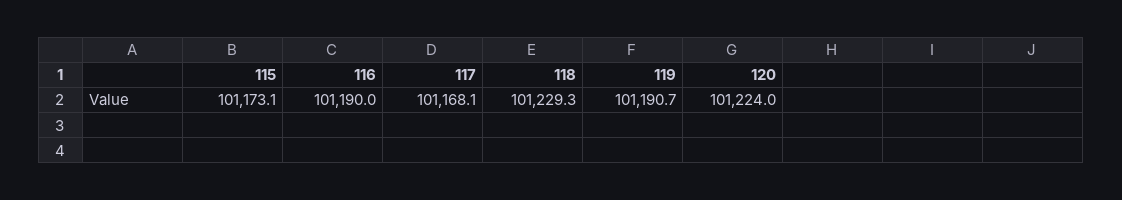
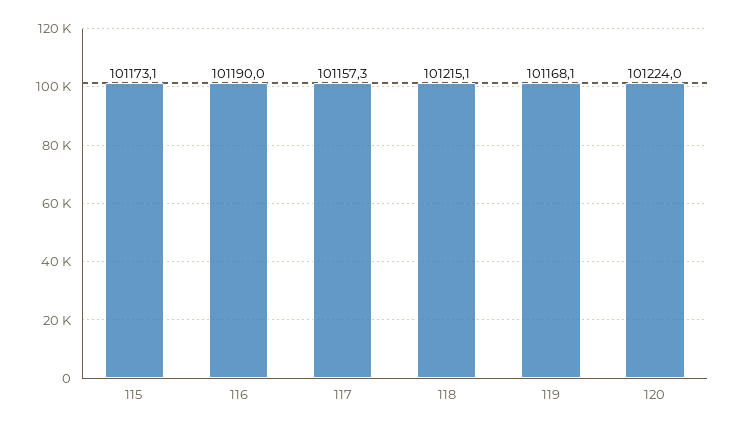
117: 101168.1 -> 101157.3
118: 101229.3 -> 101215.1
119: 101190.7 -> 101168.1

